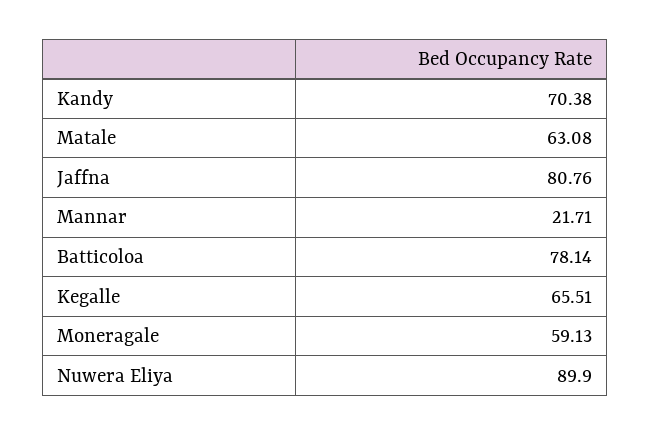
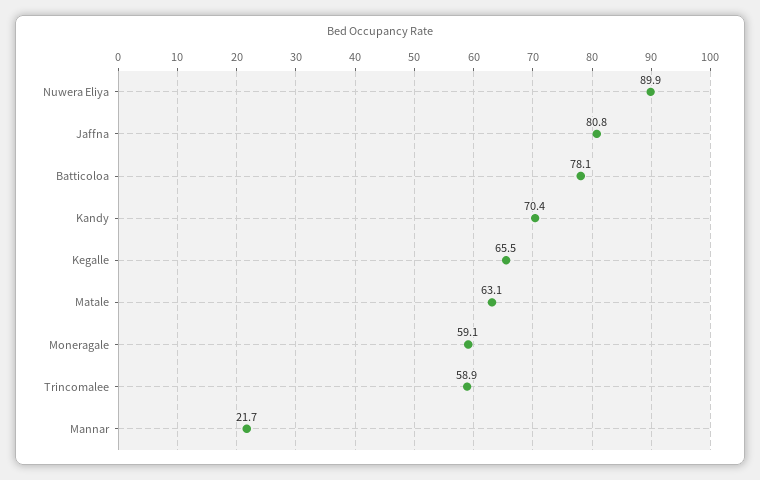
Trincomalee: none -> 58.9

